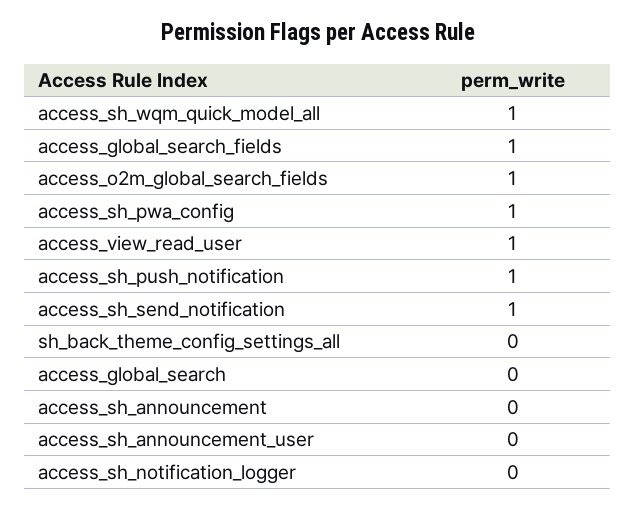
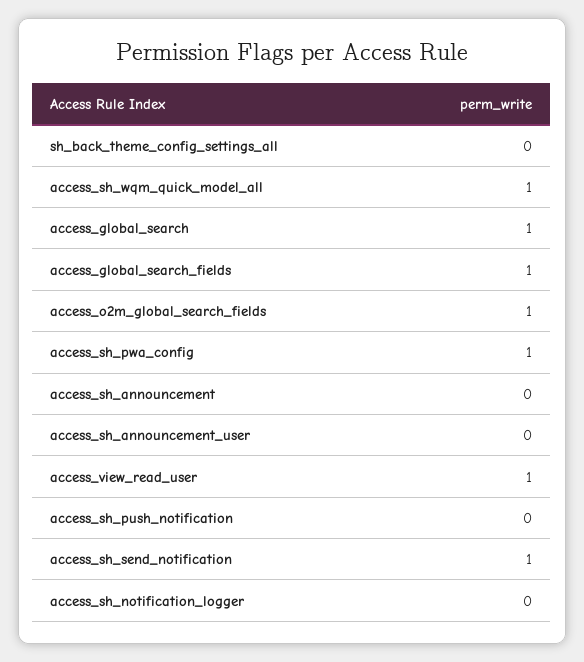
access_sh_push_notification: 1 -> 0
access_global_search: 0 -> 1

